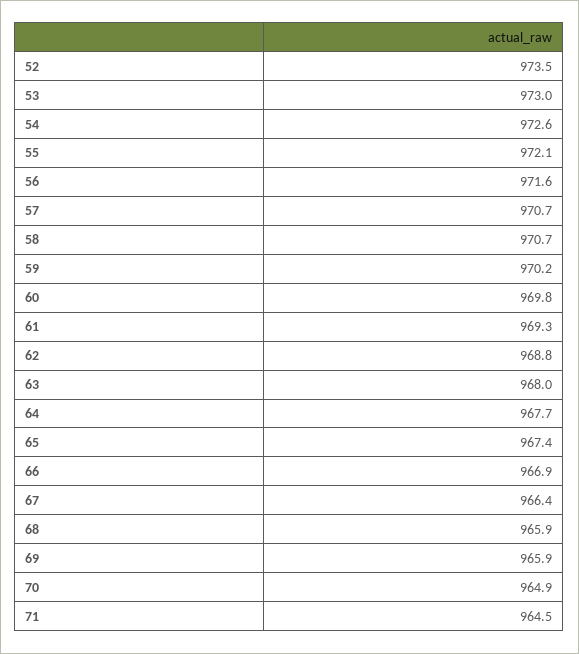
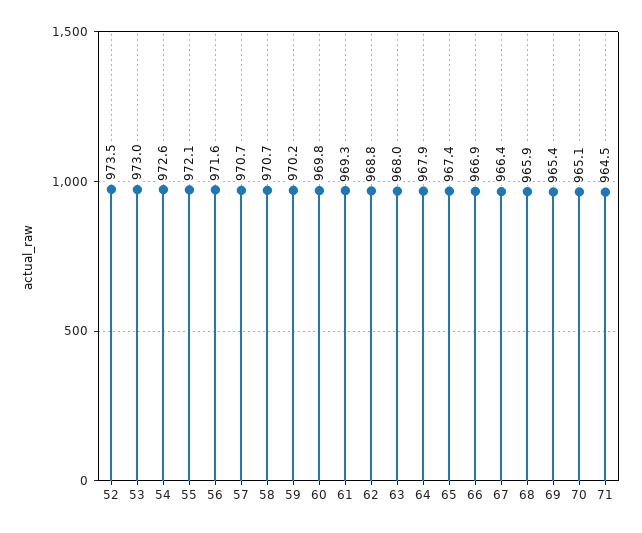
64: 967.7 -> 967.9
69: 965.9 -> 965.4
70: 964.9 -> 965.1

